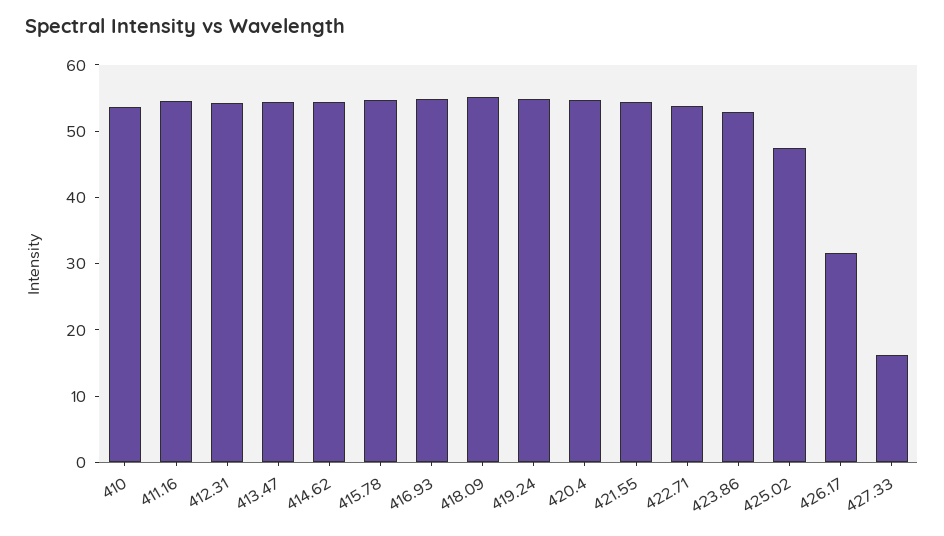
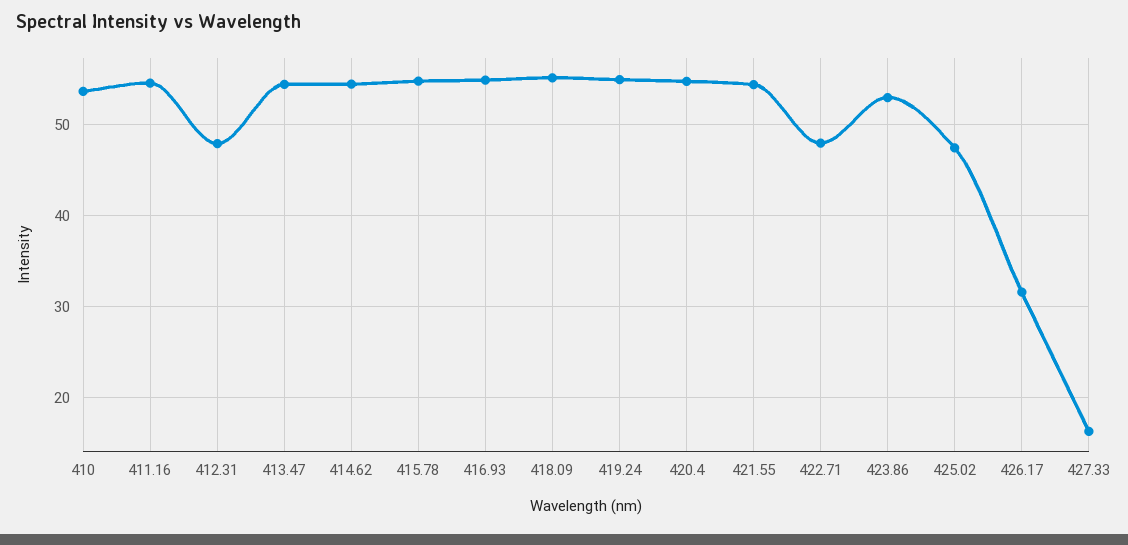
412.31: 54 -> 48
422.71: 54 -> 48

